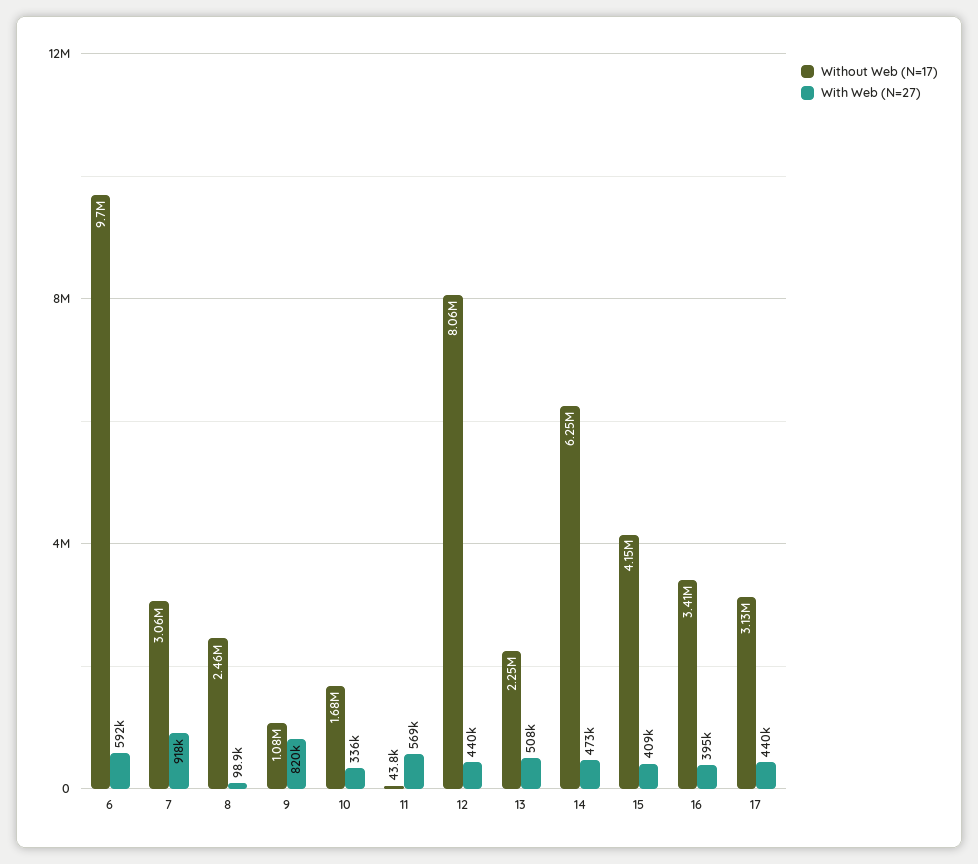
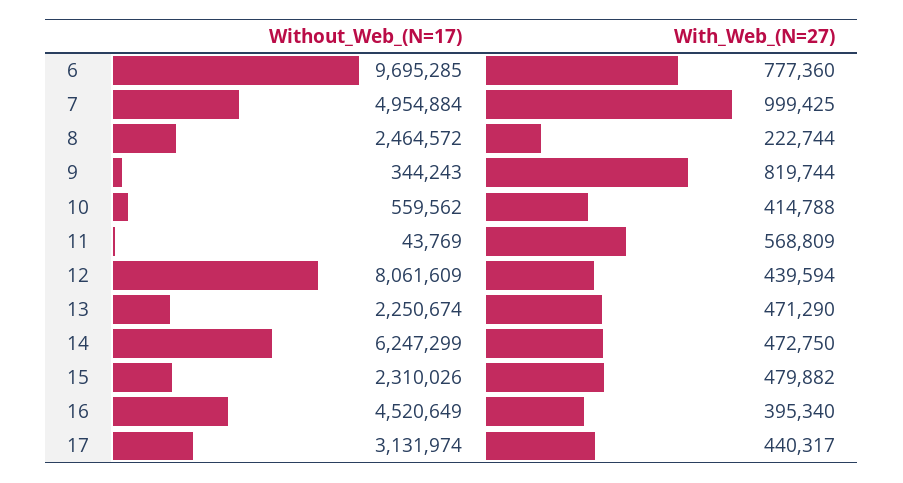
With Web (N=27), 6: 592000 -> 777360
Without Web (N=17), 7: 3060000 -> 4954884
With Web (N=27), 7: 918000 -> 999425
With Web (N=27), 8: 98900 -> 222744
Without Web (N=17), 9: 1080000 -> 344243
Without Web (N=17), 10: 1680000 -> 559562
With Web (N=27), 10: 336000 -> 414788
With Web (N=27), 13: 508000 -> 471290
Without Web (N=17), 15: 4150000 -> 2310026
With Web (N=27), 15: 409000 -> 479882
Without Web (N=17), 16: 3410000 -> 4520649

